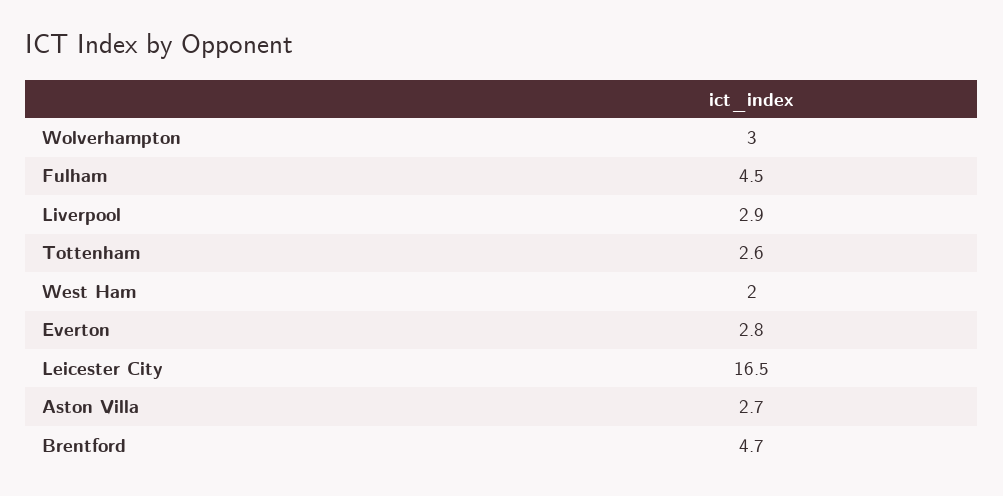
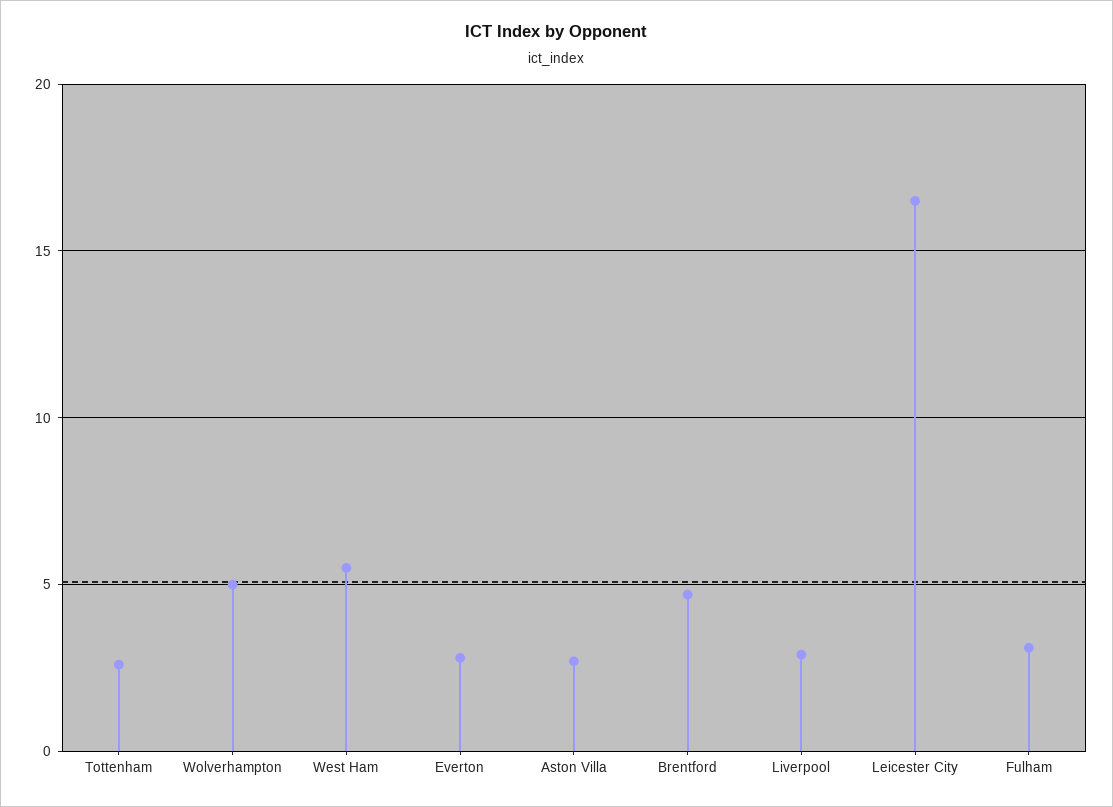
Wolverhampton: 3 -> 5
Fulham: 4.5 -> 3
West Ham: 2 -> 5.5

